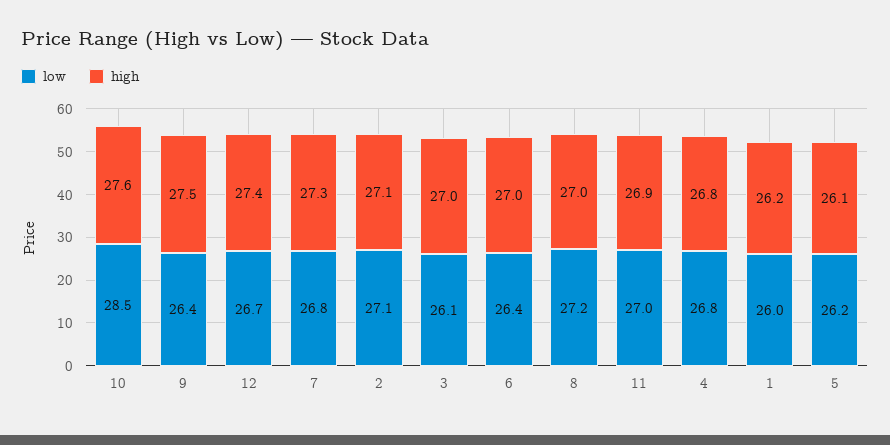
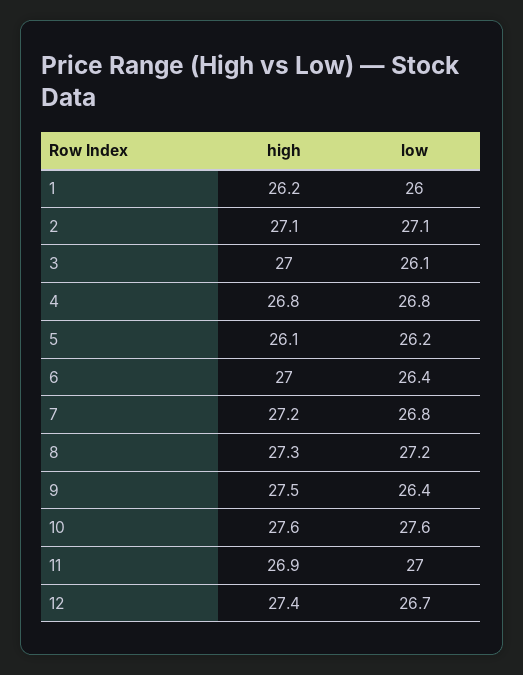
low, 10: 28.5 -> 27.6
high, 7: 27.3 -> 27.2
high, 8: 27 -> 27.3

